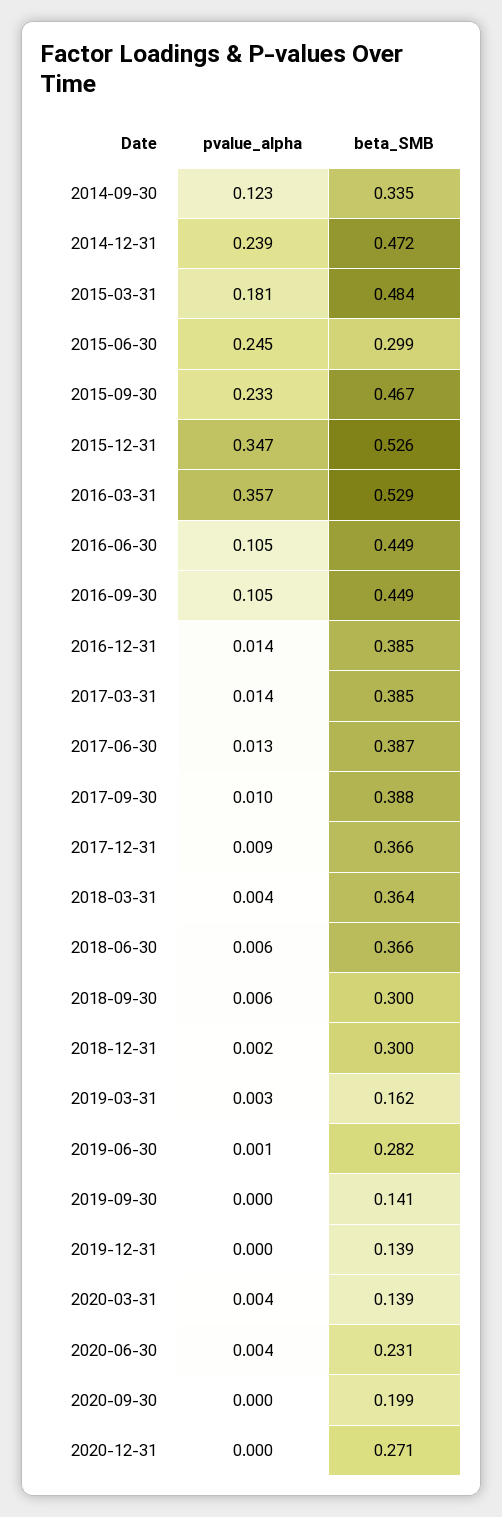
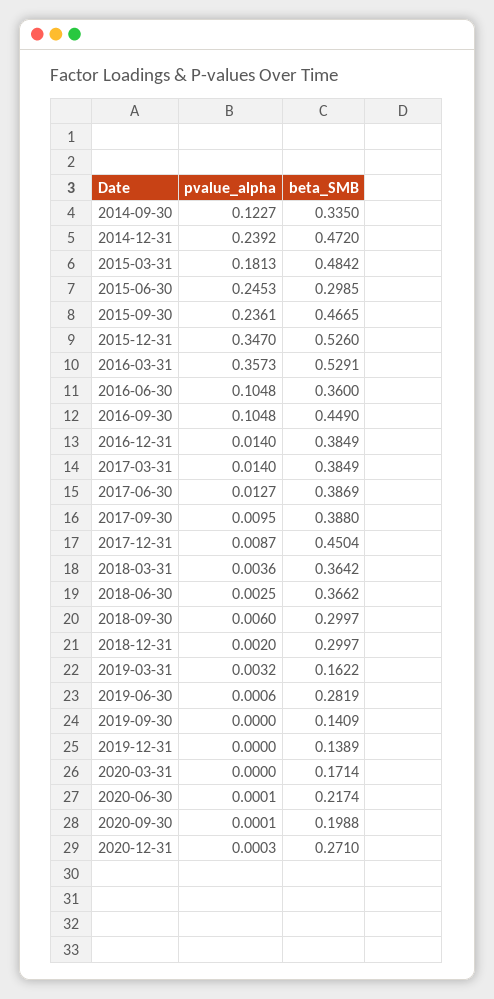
pvalue_alpha, 2015-09-30: 0.233 -> 0.2361
beta_SMB, 2016-06-30: 0.449 -> 0.36
beta_SMB, 2017-12-31: 0.366 -> 0.4504
pvalue_alpha, 2018-06-30: 0.006 -> 0.0025
pvalue_alpha, 2020-03-31: 0.004 -> 0
beta_SMB, 2020-03-31: 0.139 -> 0.1714
pvalue_alpha, 2020-06-30: 0.004 -> 0.0001
beta_SMB, 2020-06-30: 0.231 -> 0.2174

